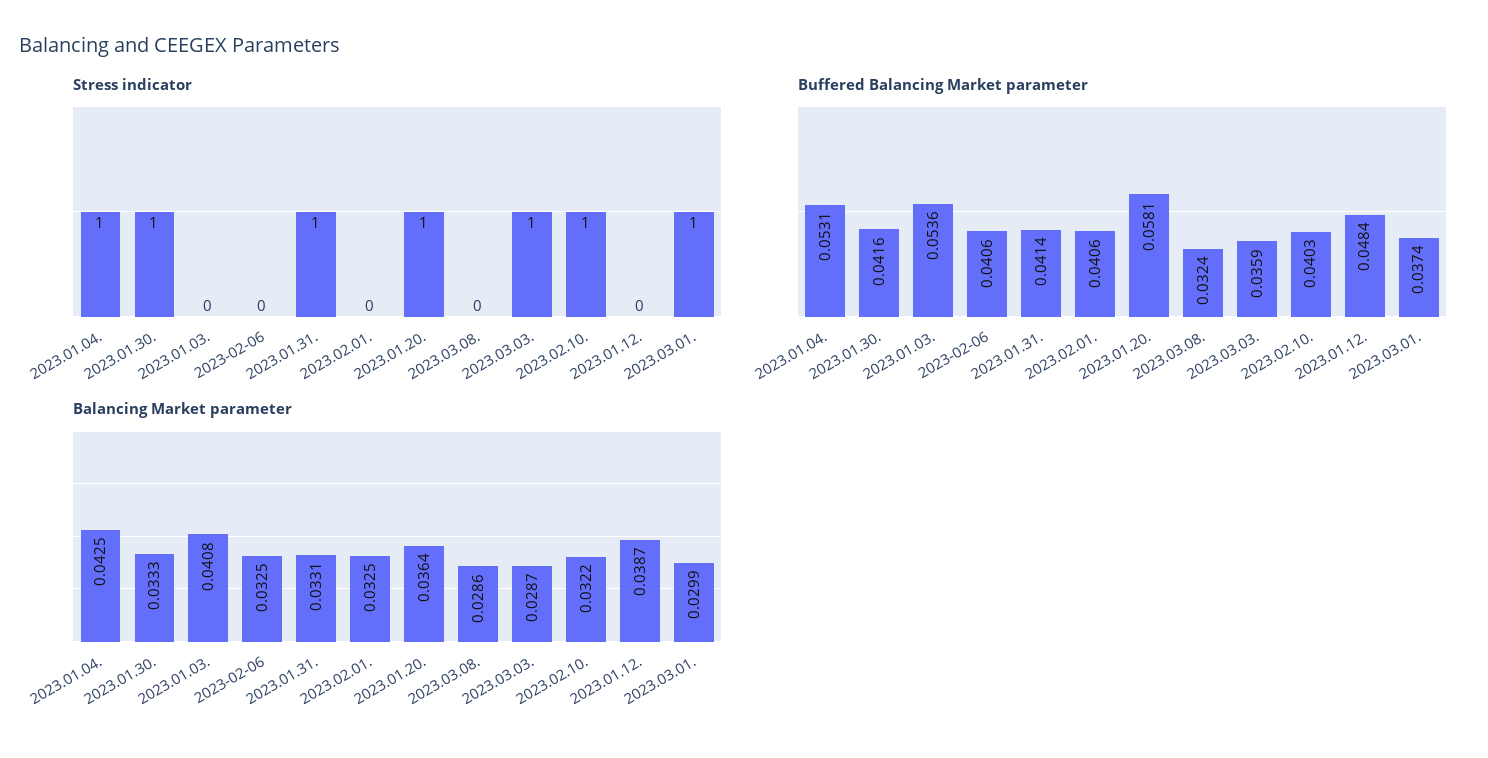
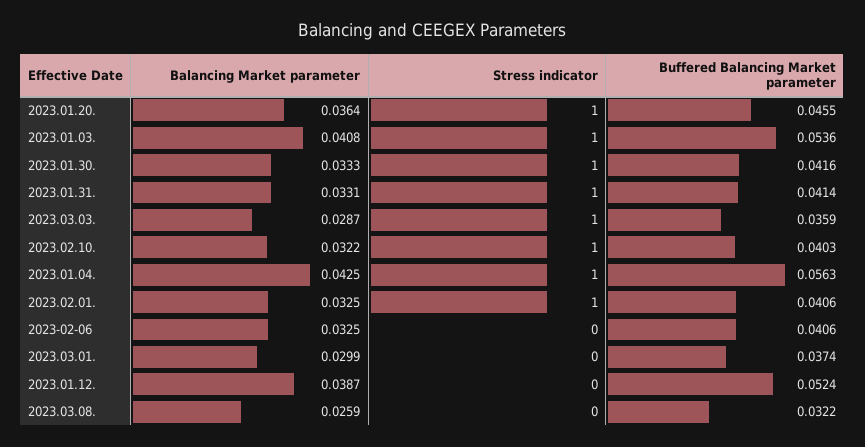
Stress indicator, 2023.01.03.: 0 -> 1
Stress indicator, 2023.02.01.: 0 -> 1
Stress indicator, 2023.03.01.: 1 -> 0
Buffered Balancing Market parameter, 2023.01.04.: 0.0531 -> 0.0563
Buffered Balancing Market parameter, 2023.01.20.: 0.0581 -> 0.0455
Buffered Balancing Market parameter, 2023.03.08.: 0.0324 -> 0.0322
Buffered Balancing Market parameter, 2023.01.12.: 0.0484 -> 0.0524
Balancing Market parameter, 2023.03.08.: 0.0286 -> 0.0259

